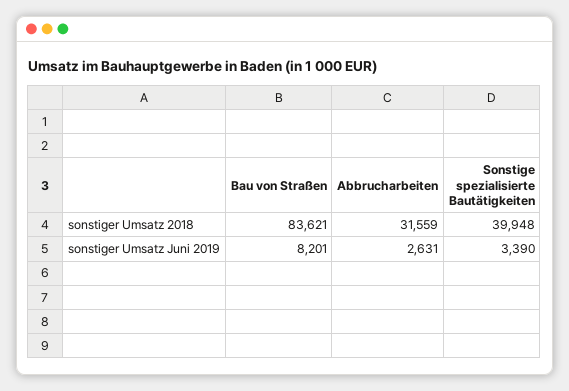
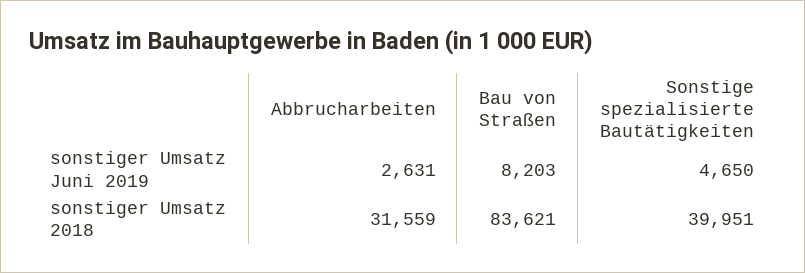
Sonstige spezialisierte Bautätigkeiten, sonstiger Umsatz 2018: 39948 -> 39951
Bau von Straßen, sonstiger Umsatz Juni 2019: 8201 -> 8203
Sonstige spezialisierte Bautätigkeiten, sonstiger Umsatz Juni 2019: 3390 -> 4650

